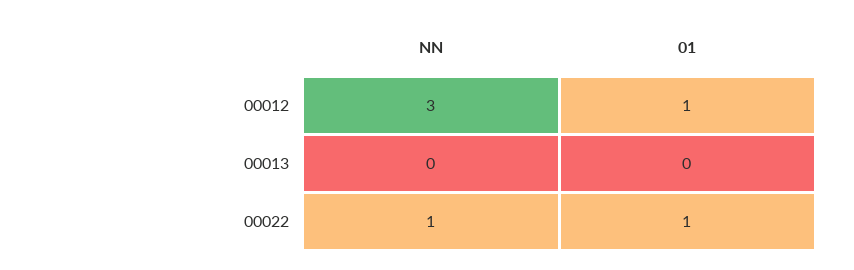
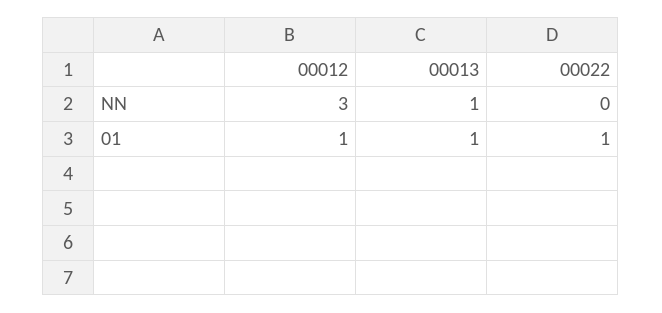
NN, 00013: 0 -> 1
01, 00013: 0 -> 1
NN, 00022: 1 -> 0

